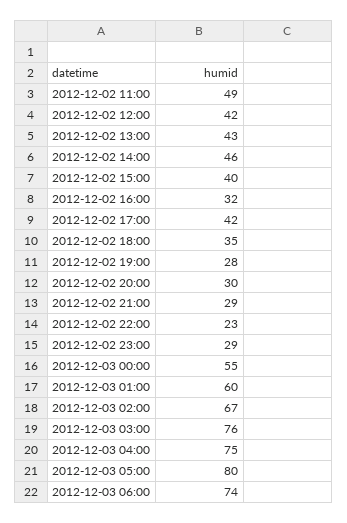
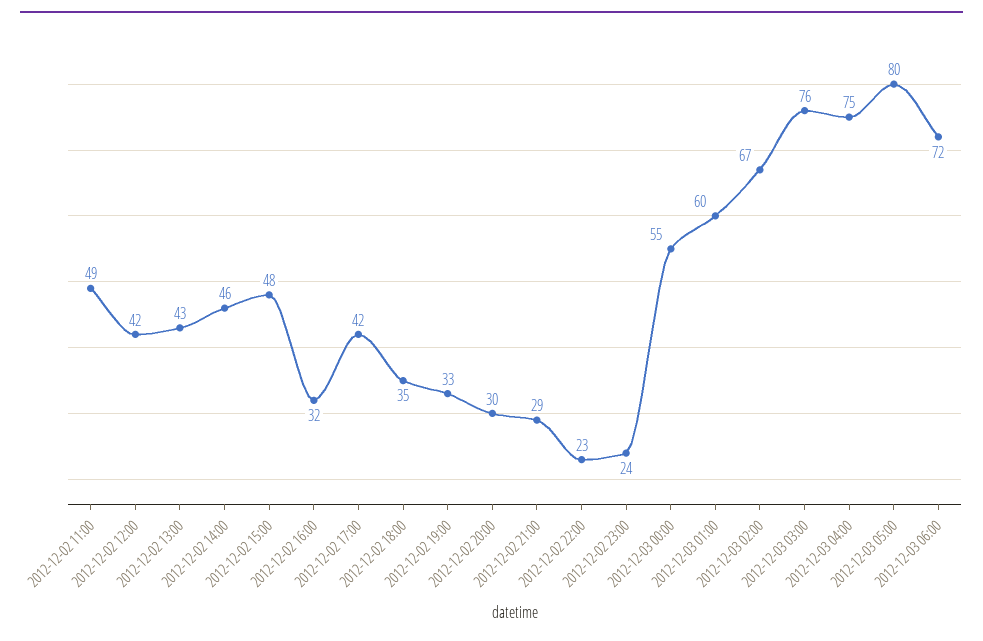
2012-12-02 15:00: 40 -> 48
2012-12-02 19:00: 28 -> 33
2012-12-02 23:00: 29 -> 24
2012-12-03 06:00: 74 -> 72

